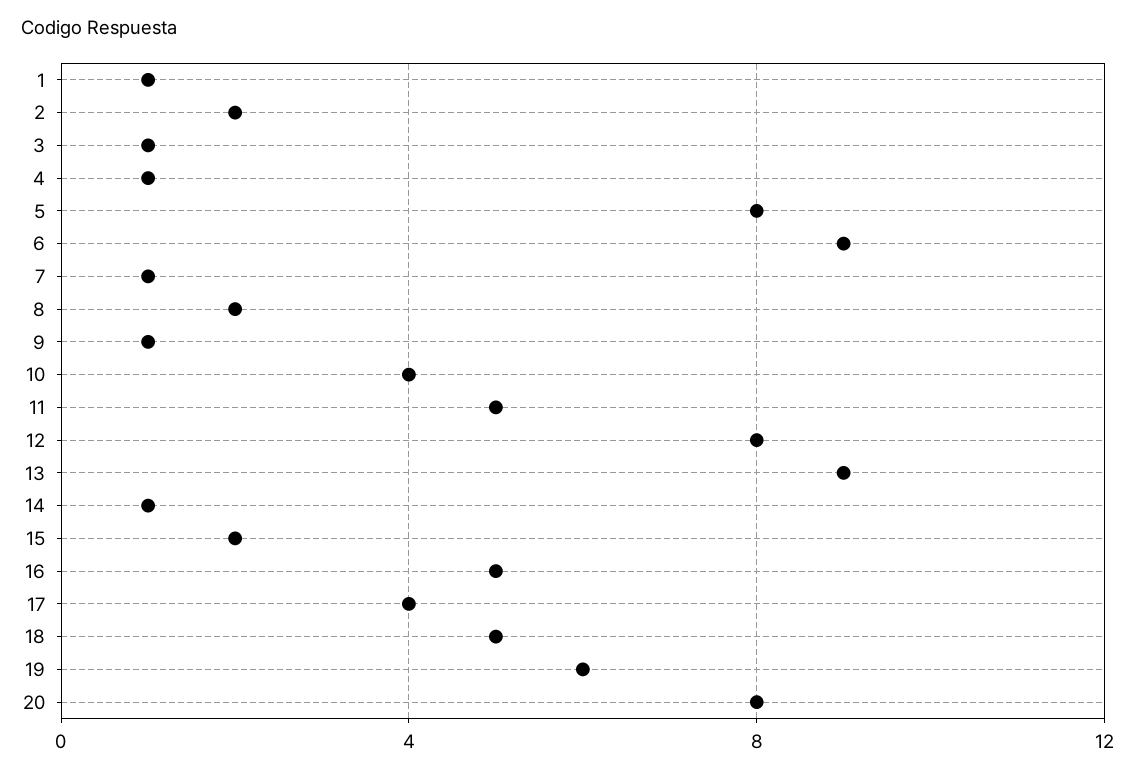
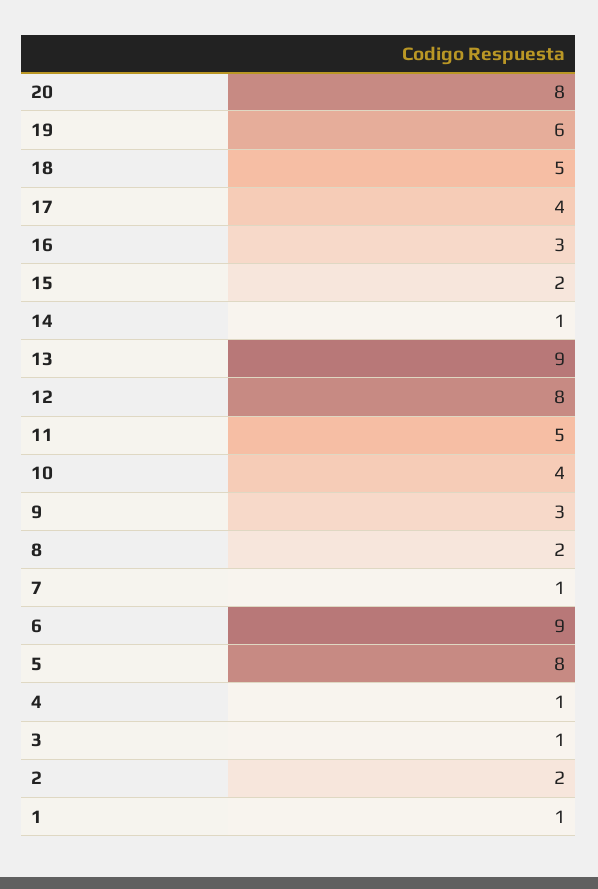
9: 1 -> 3
16: 5 -> 3

